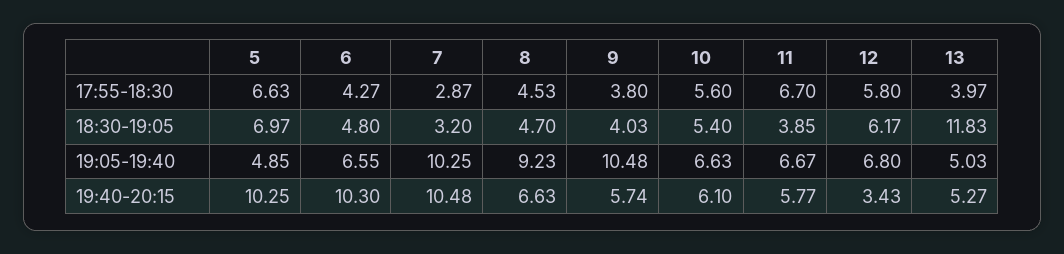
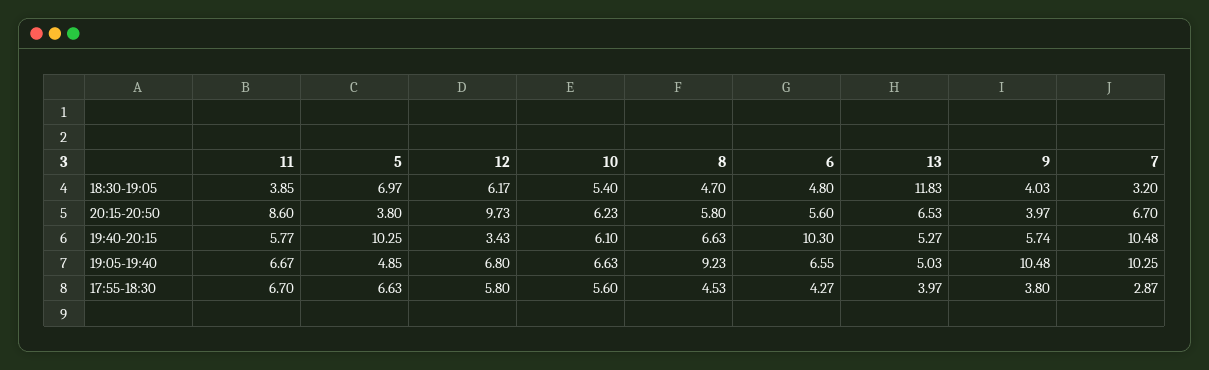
11, 20:15-20:50: none -> 8.6
5, 20:15-20:50: none -> 3.8
12, 20:15-20:50: none -> 9.73
10, 20:15-20:50: none -> 6.23
8, 20:15-20:50: none -> 5.8
6, 20:15-20:50: none -> 5.6
13, 20:15-20:50: none -> 6.53
9, 20:15-20:50: none -> 3.97
7, 20:15-20:50: none -> 6.7

